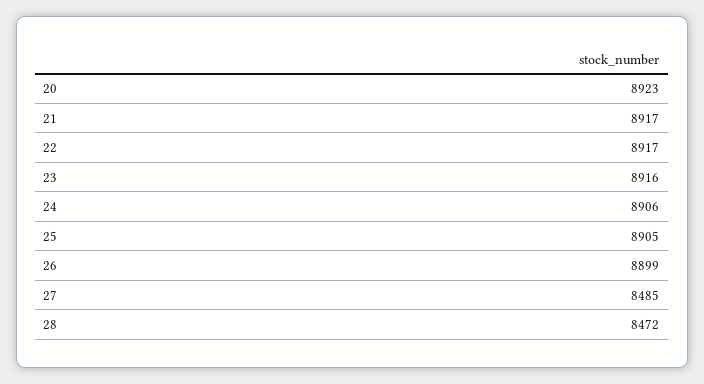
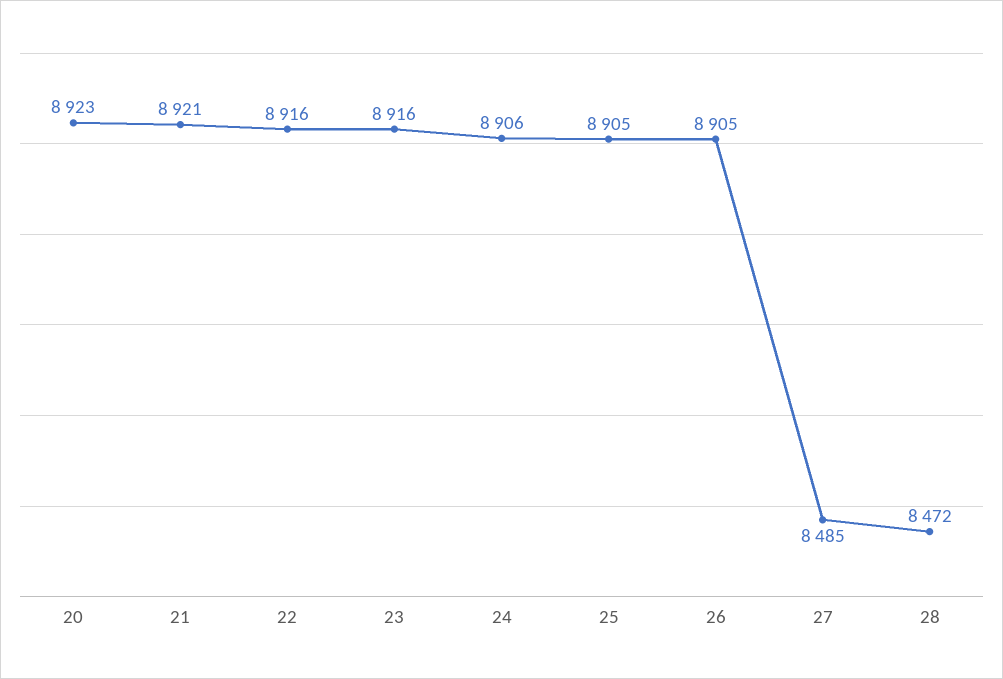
21: 8917 -> 8921
22: 8917 -> 8916
26: 8899 -> 8905

